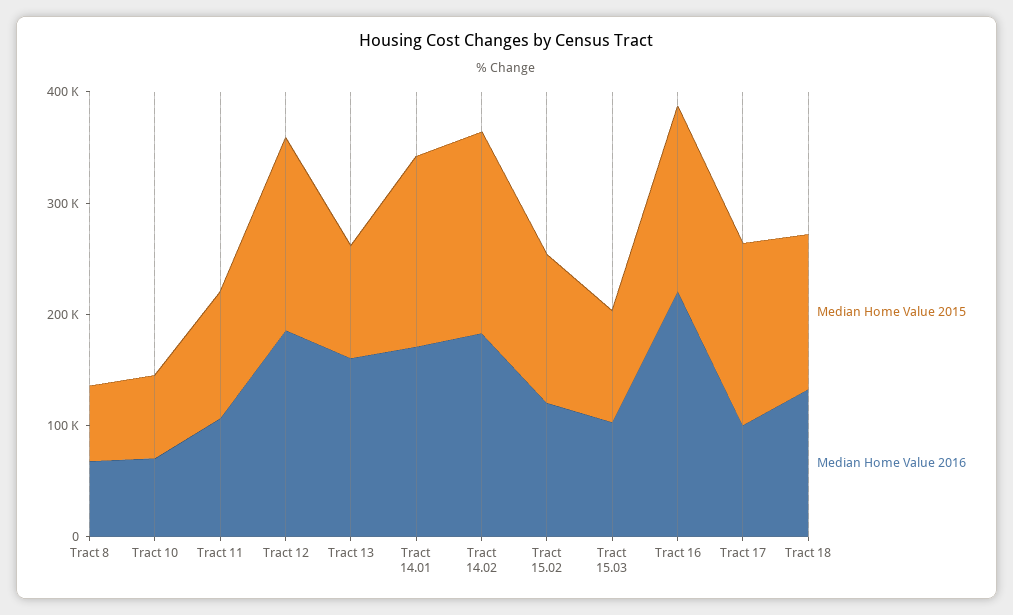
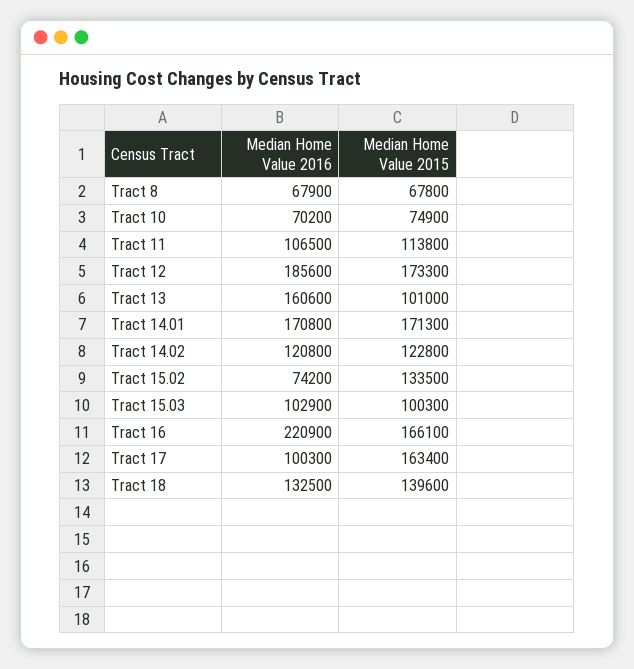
Median Home Value 2015, Tract 14.02: 180000 -> 122800
Median Home Value 2016, Tract 14.02: 180000 -> 120800
Median Home Value 2016, Tract 15.02: 120000 -> 74200

